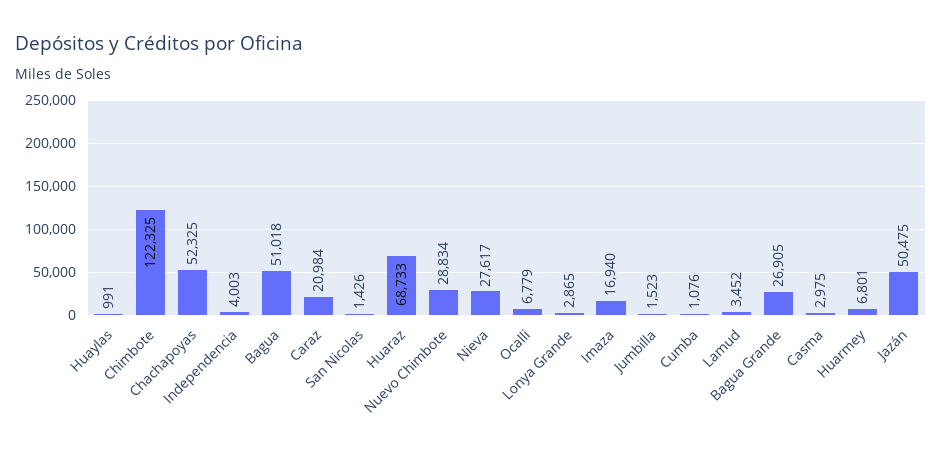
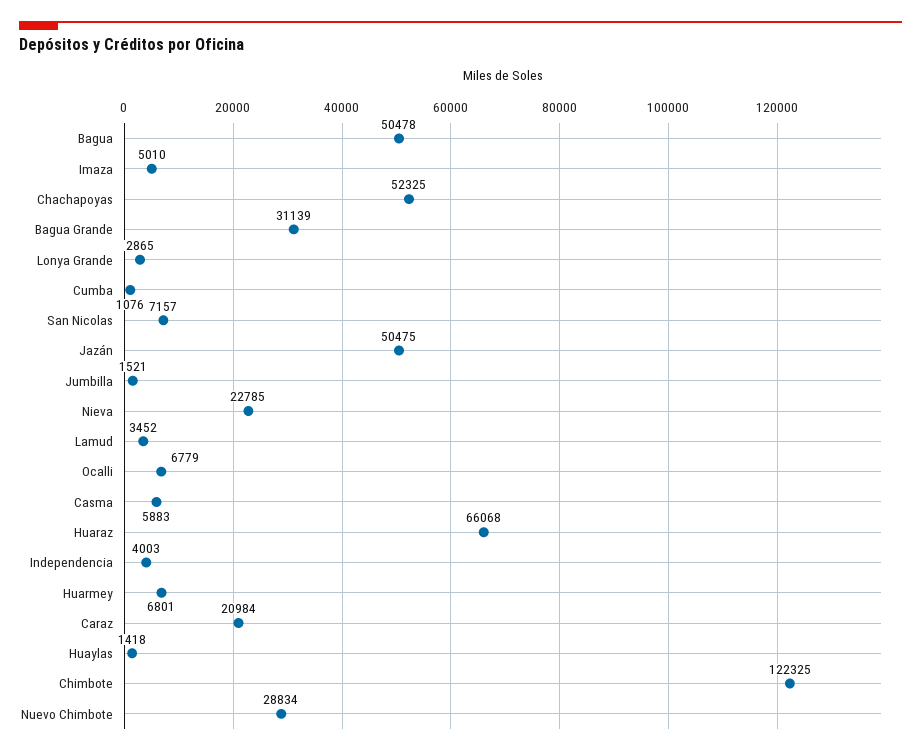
Huaylas: 991 -> 1418
Bagua: 51018 -> 50478
San Nicolas: 1426 -> 7157
Huaraz: 68733 -> 66068
Nieva: 27617 -> 22785
Imaza: 16940 -> 5010
Jumbilla: 1523 -> 1521
Bagua Grande: 26905 -> 31139
Casma: 2975 -> 5883

